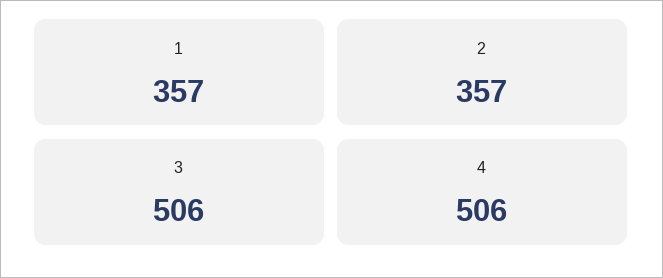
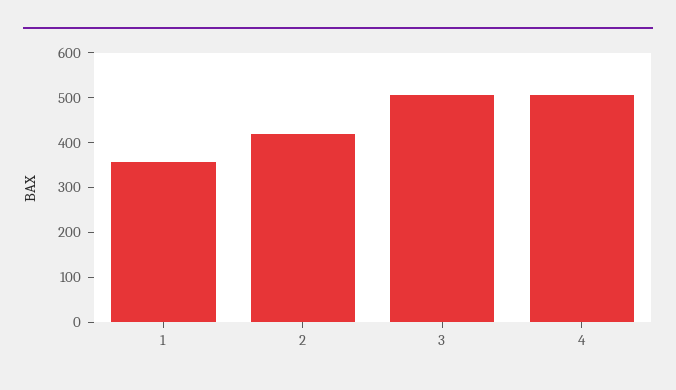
2: 357 -> 420

